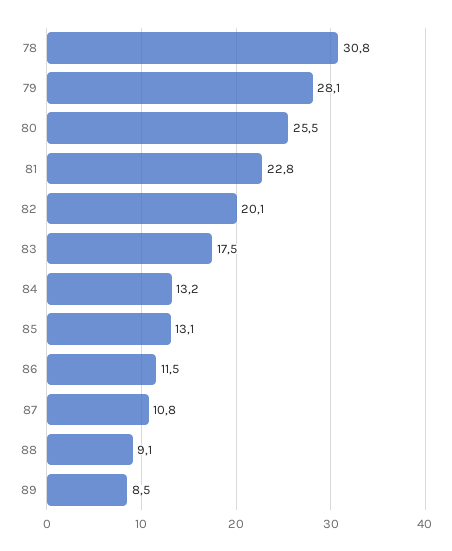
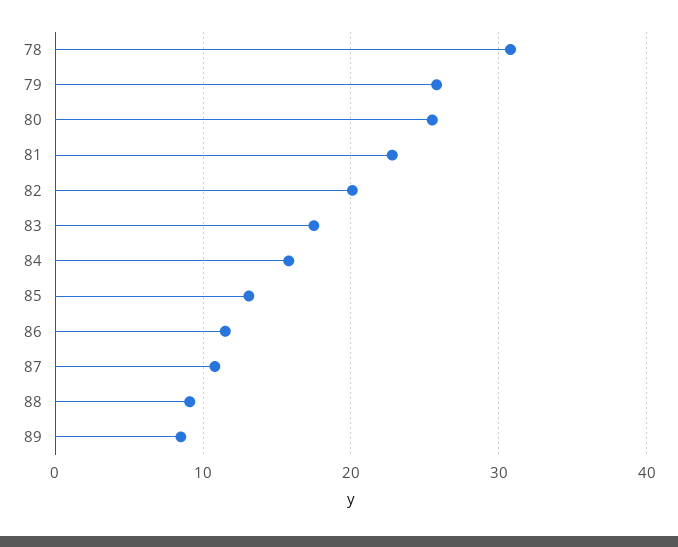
79: 28.1 -> 26
84: 13.2 -> 16

